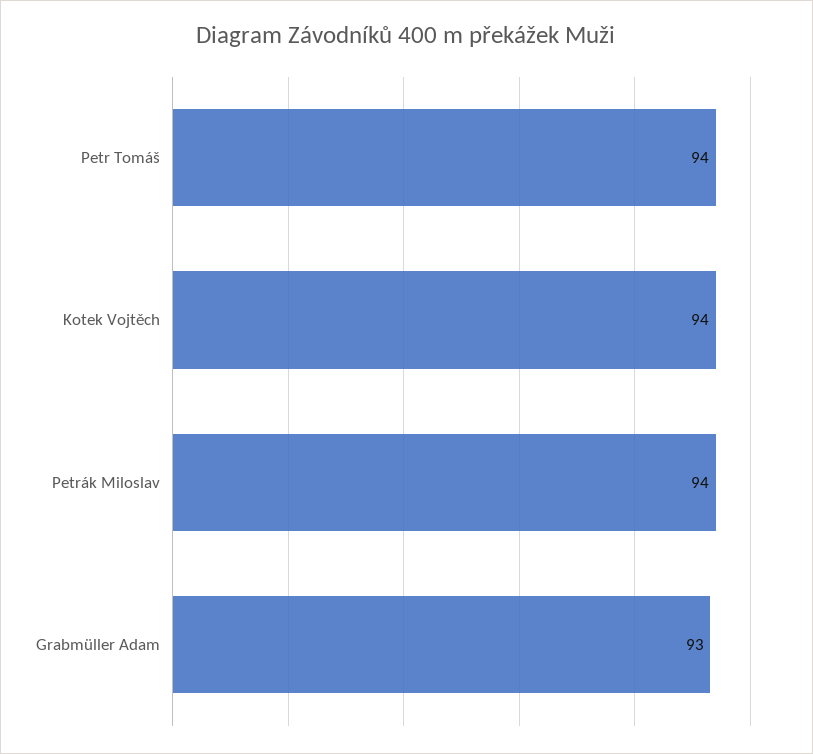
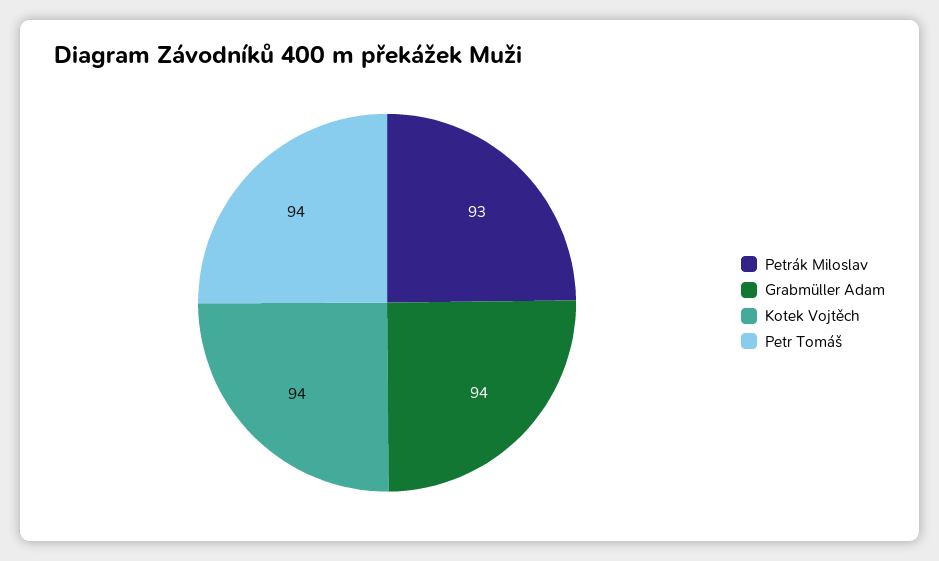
Petrák Miloslav: 94 -> 93
Grabmüller Adam: 93 -> 94

